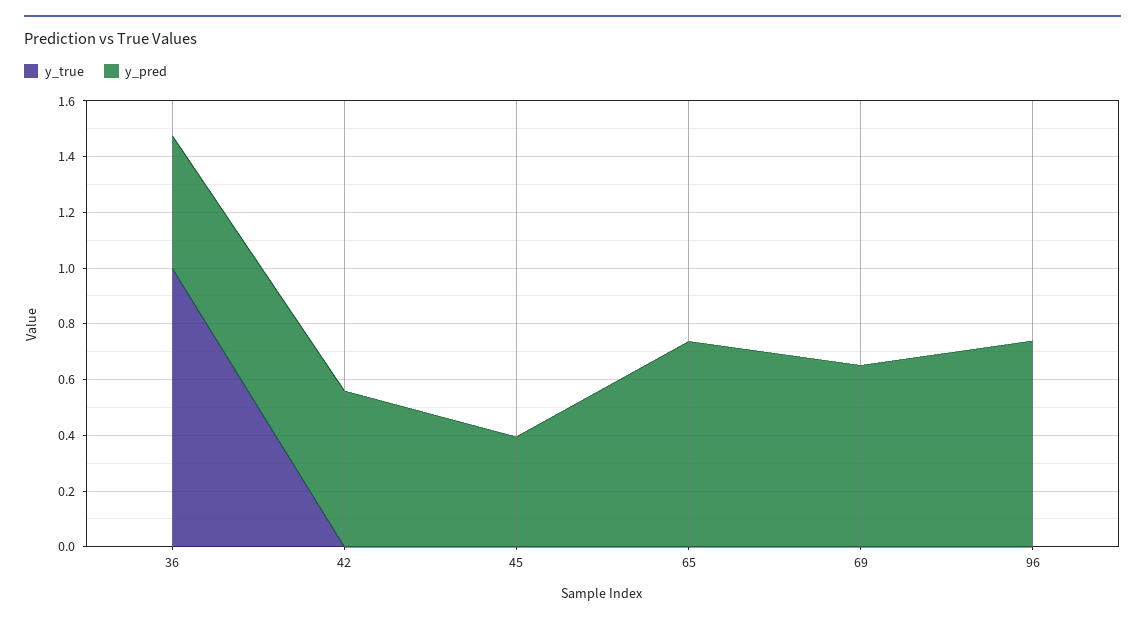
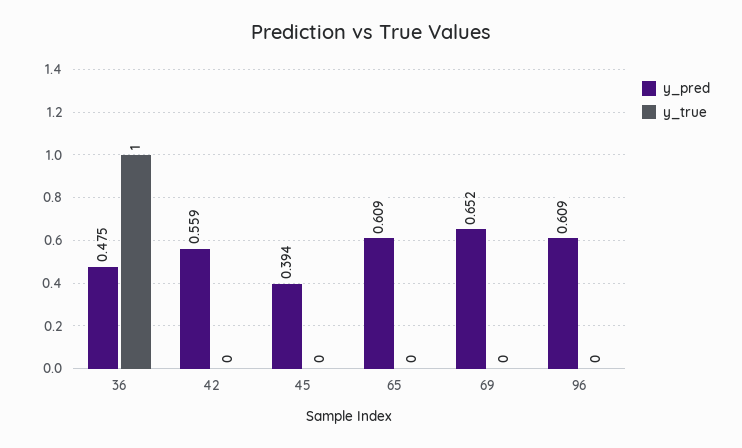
y_pred, 65: 0.75 -> 0.609
y_pred, 96: 0.75 -> 0.609

